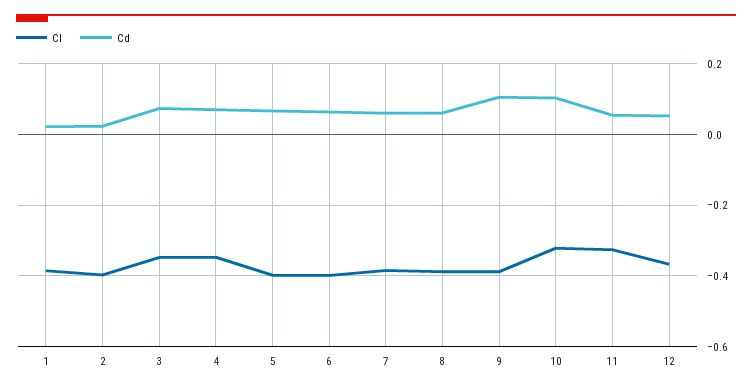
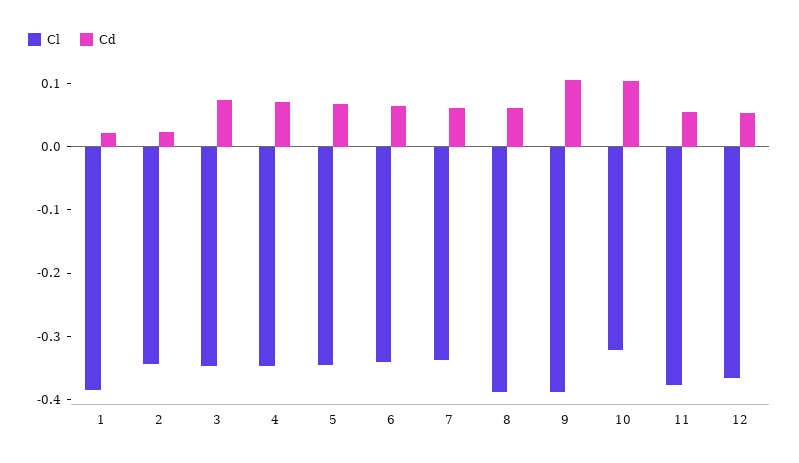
Cl, 2: -0.4 -> -0.34
Cl, 5: -0.4 -> -0.34
Cl, 6: -0.4 -> -0.34
Cl, 7: -0.38 -> -0.34
Cl, 11: -0.32 -> -0.38

